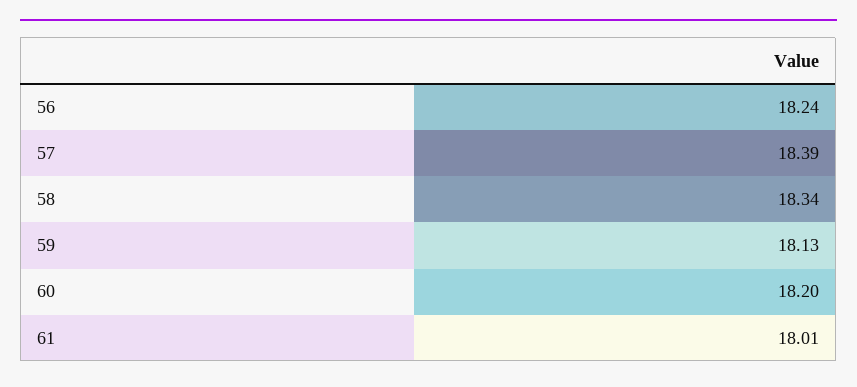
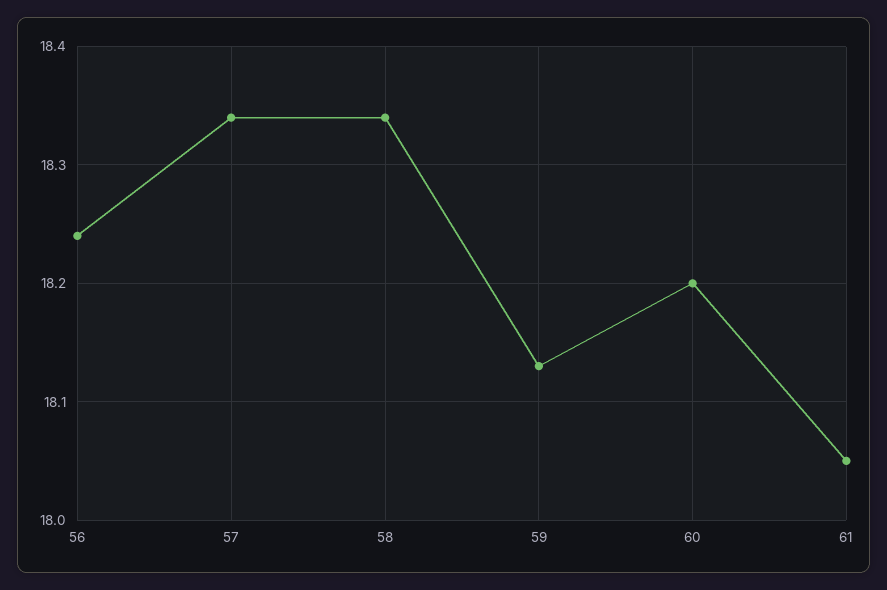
57: 18.39 -> 18.34
61: 18.01 -> 18.05

